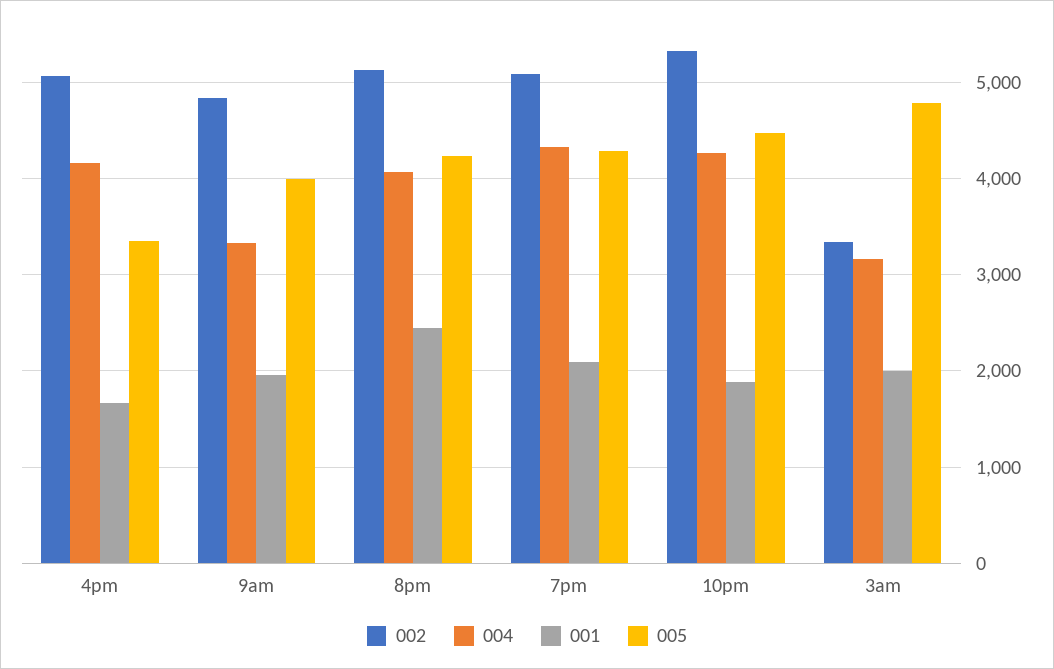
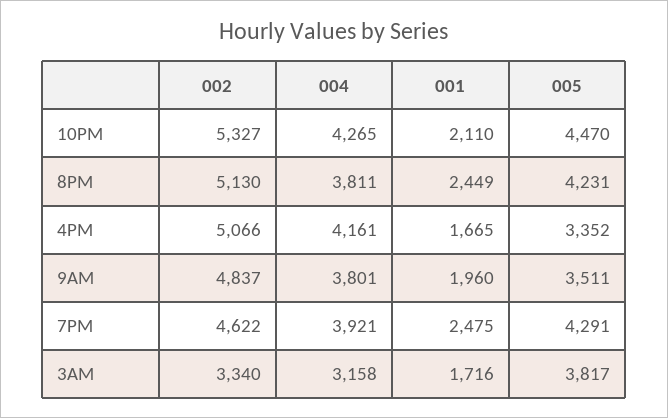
004, 9am: 3300 -> 3801
005, 9am: 4000 -> 3511
004, 8pm: 4100 -> 3811
002, 7pm: 5100 -> 4622
004, 7pm: 4300 -> 3921
001, 7pm: 2100 -> 2475
001, 10pm: 1900 -> 2110
001, 3am: 2000 -> 1716
005, 3am: 4800 -> 3817

